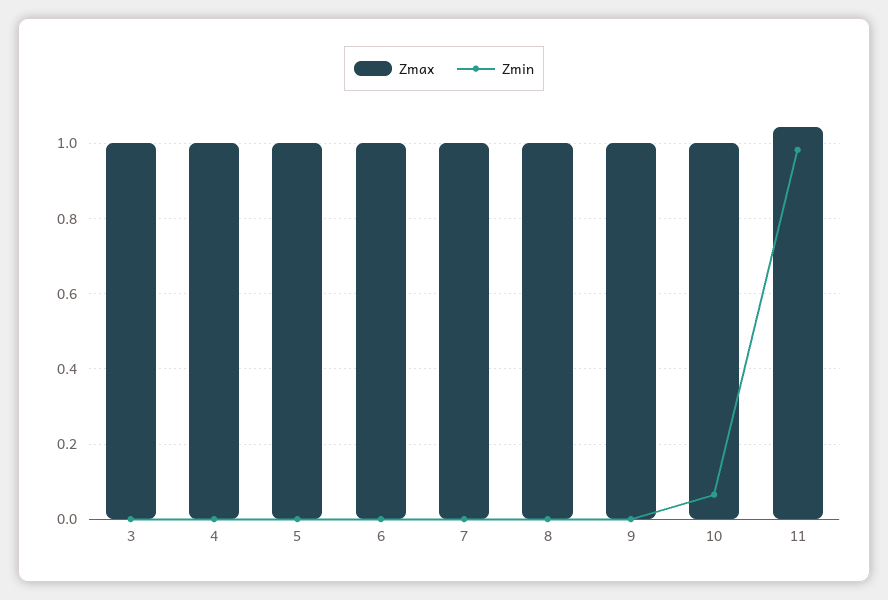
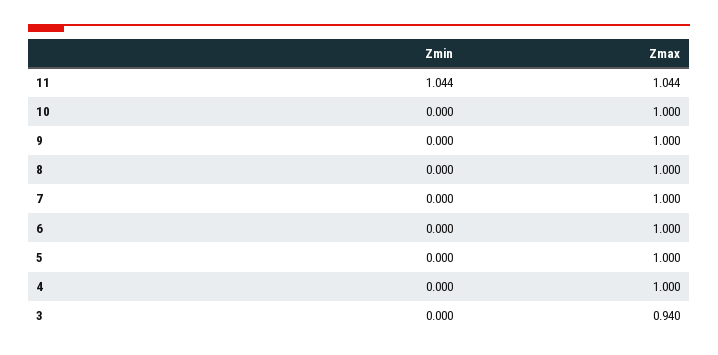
Zmax, 3: 1 -> 0.94
Zmin, 10: 0.06 -> 0
Zmin, 11: 0.98 -> 1.044

